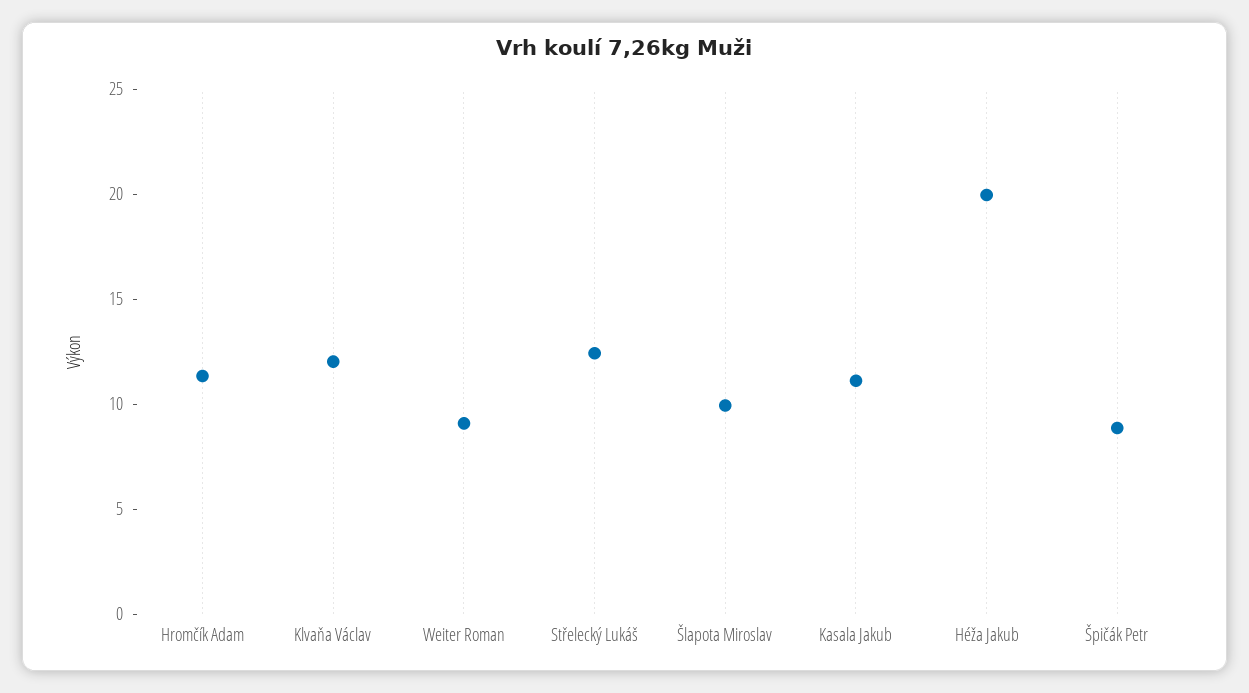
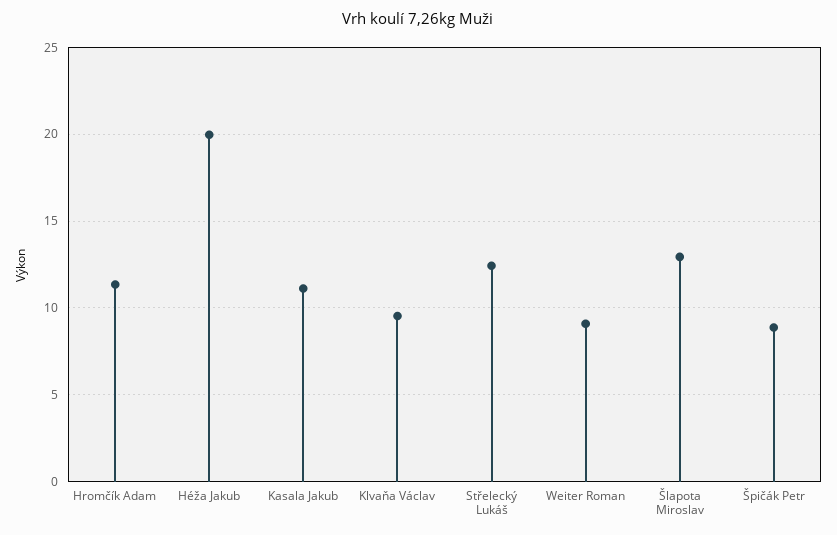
Klvaňa Václav: 12 -> 9.5
Šlapota Miroslav: 10 -> 13

